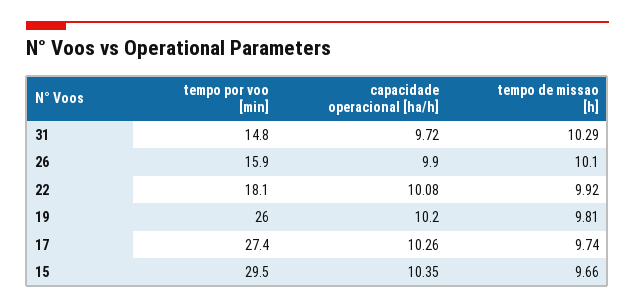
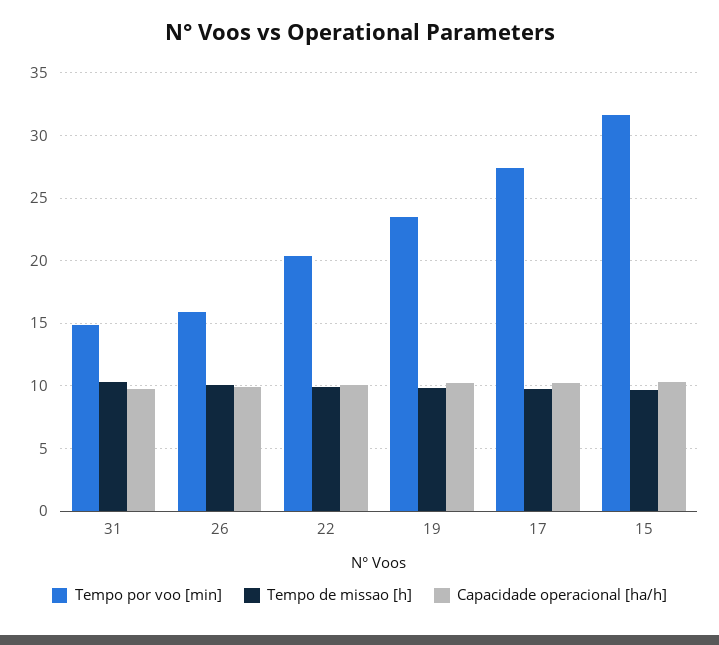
tempo por voo [min], 22: 18.1 -> 20.5
tempo por voo [min], 19: 26 -> 23.5
tempo por voo [min], 15: 29.5 -> 31.5

